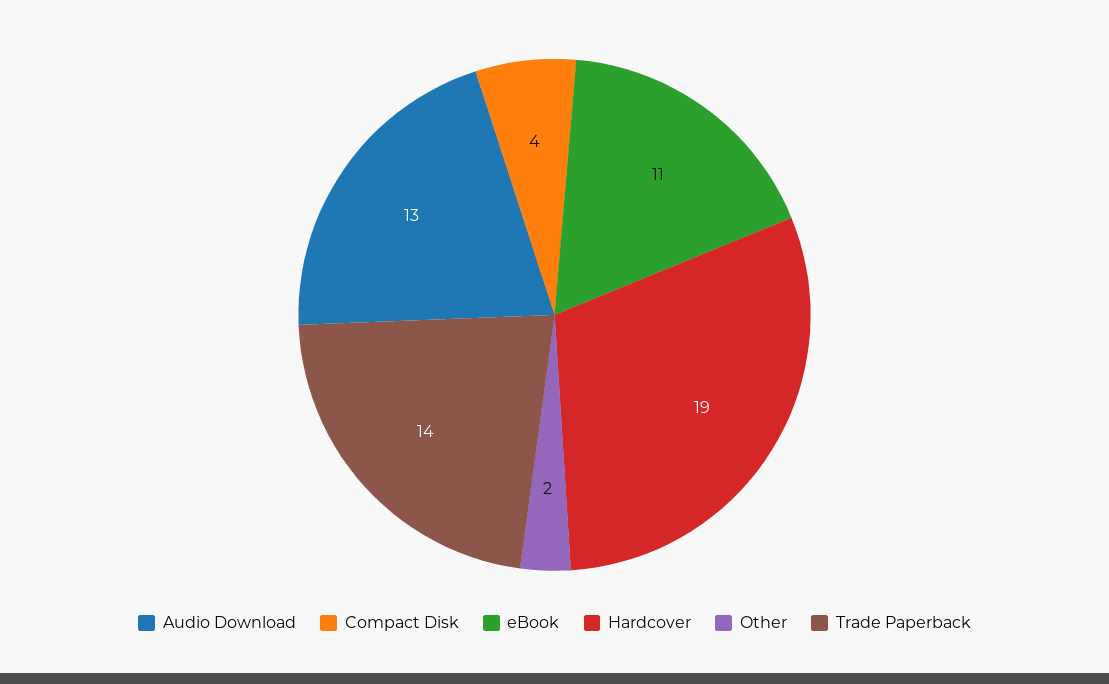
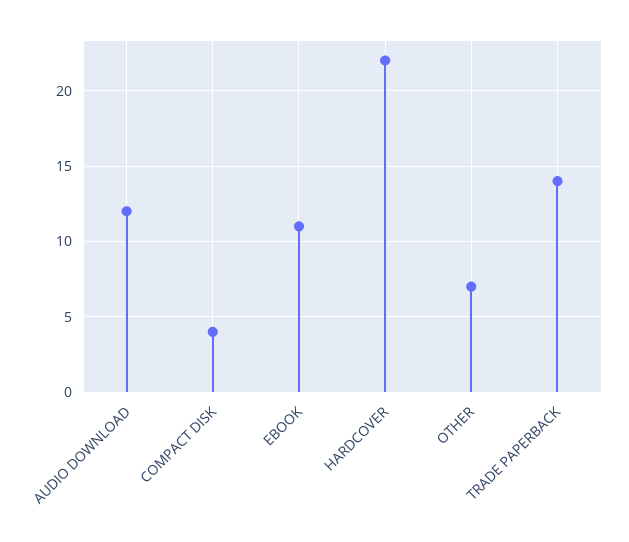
Audio Download: 13 -> 12
Hardcover: 19 -> 22
Other: 2 -> 7

